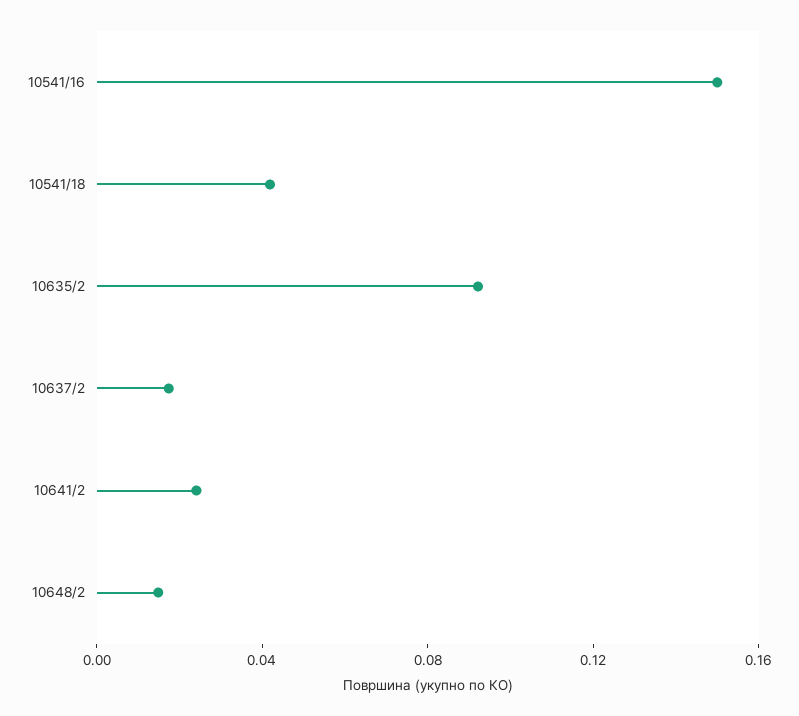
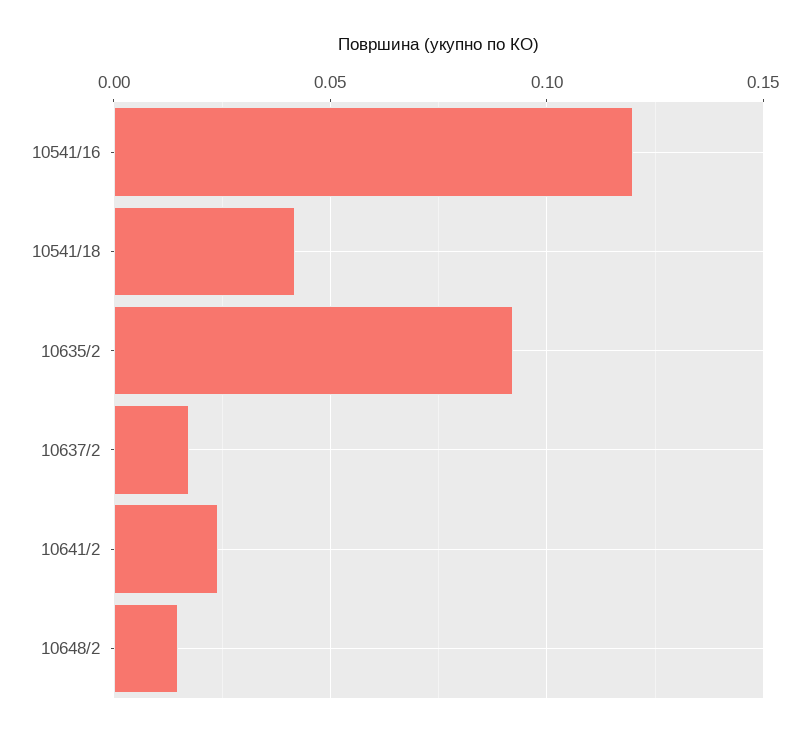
10541/16: 0.15 -> 0.12

